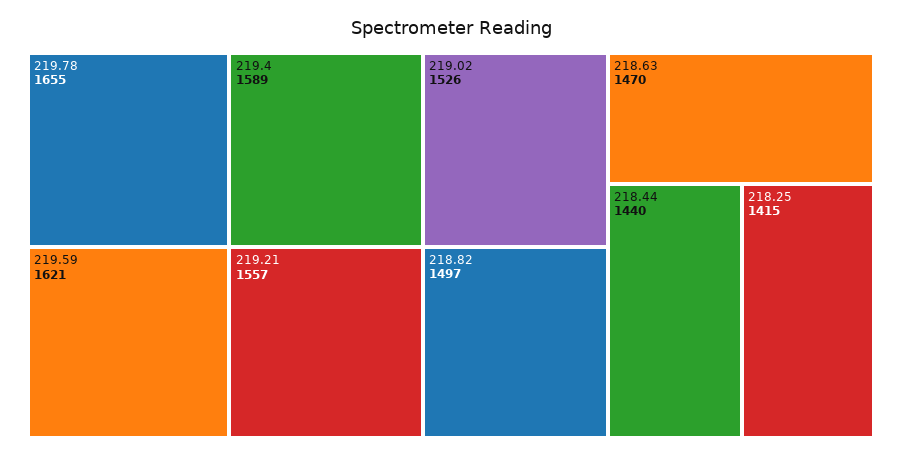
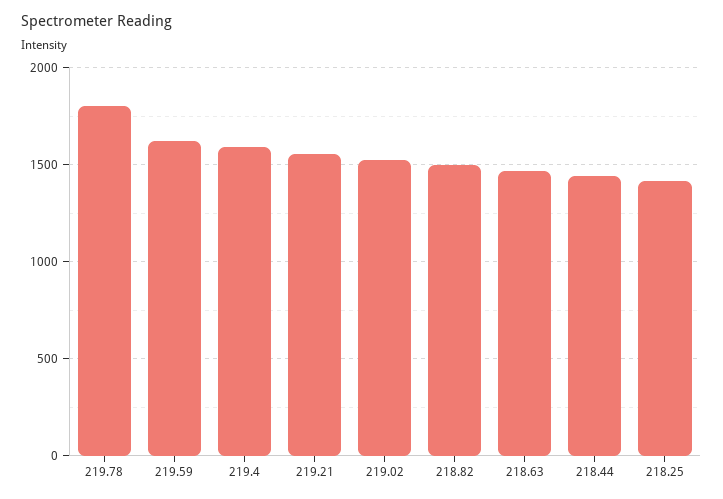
219.78: 1655 -> 1800

